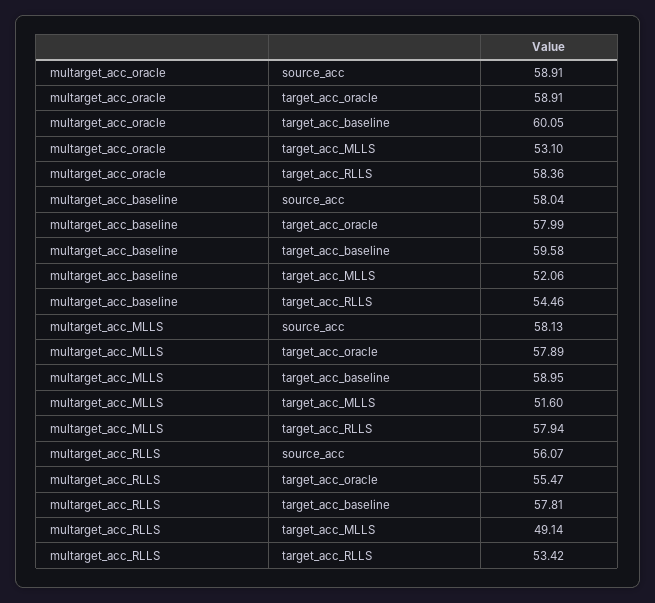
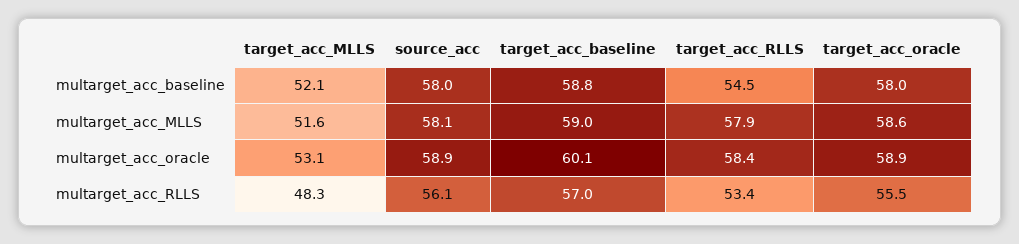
multarget_acc_baseline, target_acc_baseline: 59.58 -> 58.8
multarget_acc_MLLS, target_acc_oracle: 57.89 -> 58.6
multarget_acc_RLLS, target_acc_baseline: 57.81 -> 57
multarget_acc_RLLS, target_acc_MLLS: 49.14 -> 48.3

